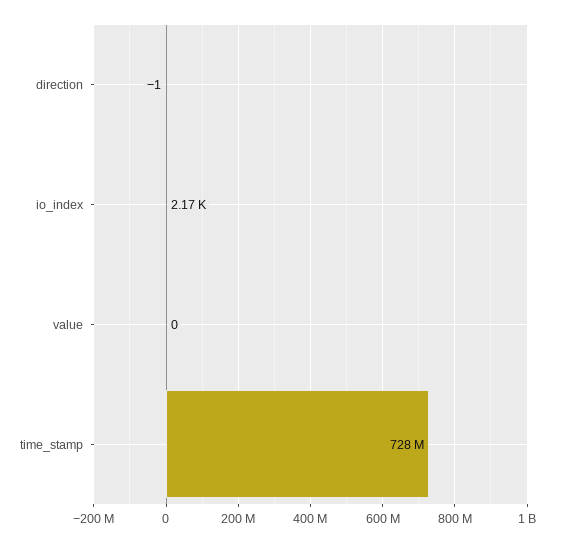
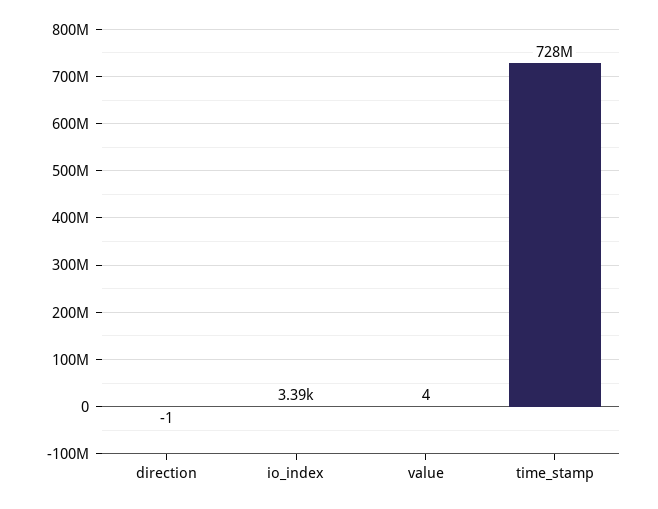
io_index: 2170 -> 3390
value: 0 -> 4

